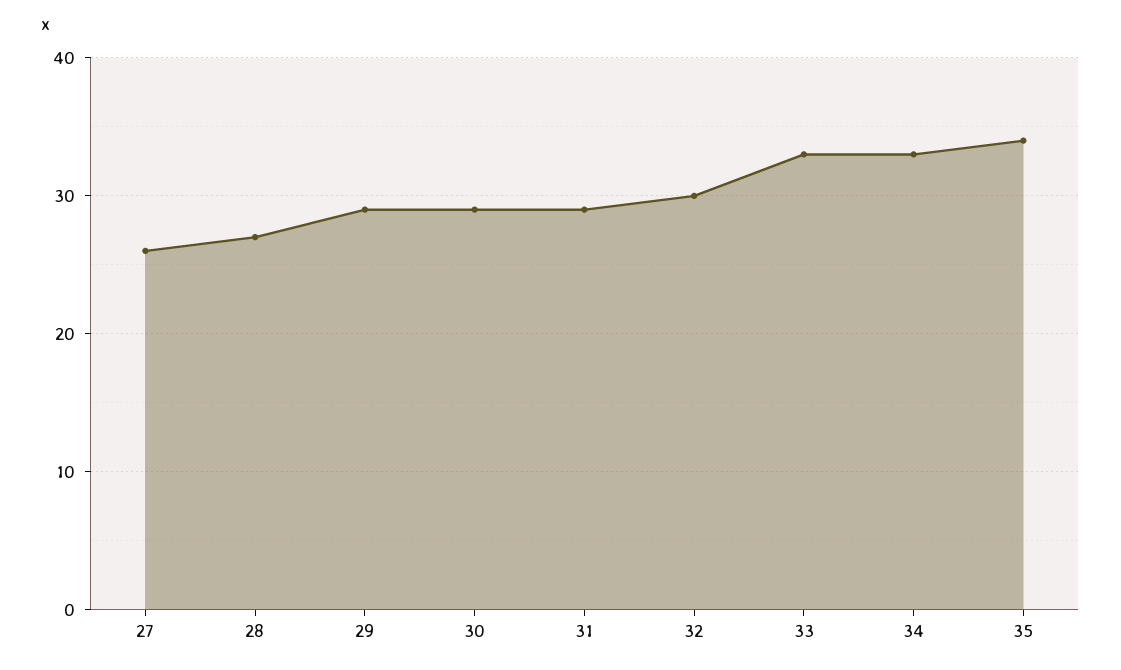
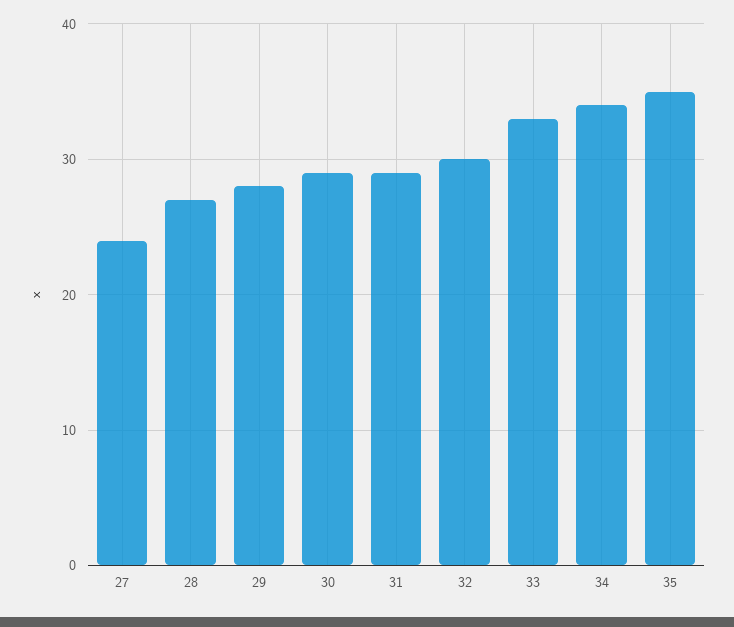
27: 26 -> 24
29: 29 -> 28
34: 33 -> 34
35: 34 -> 35

